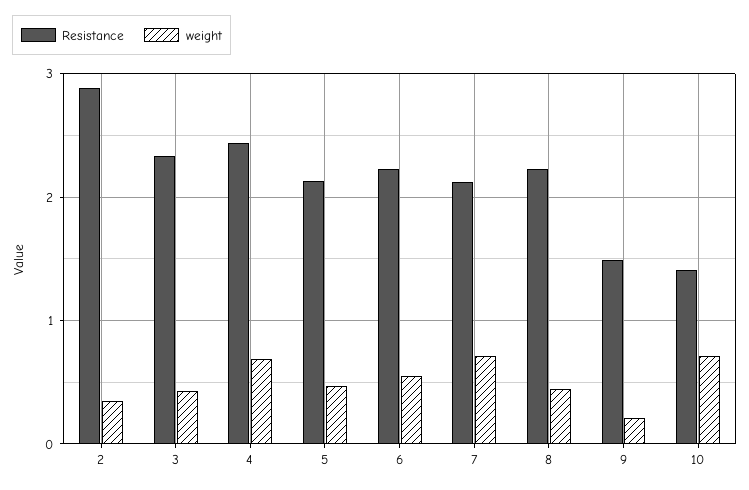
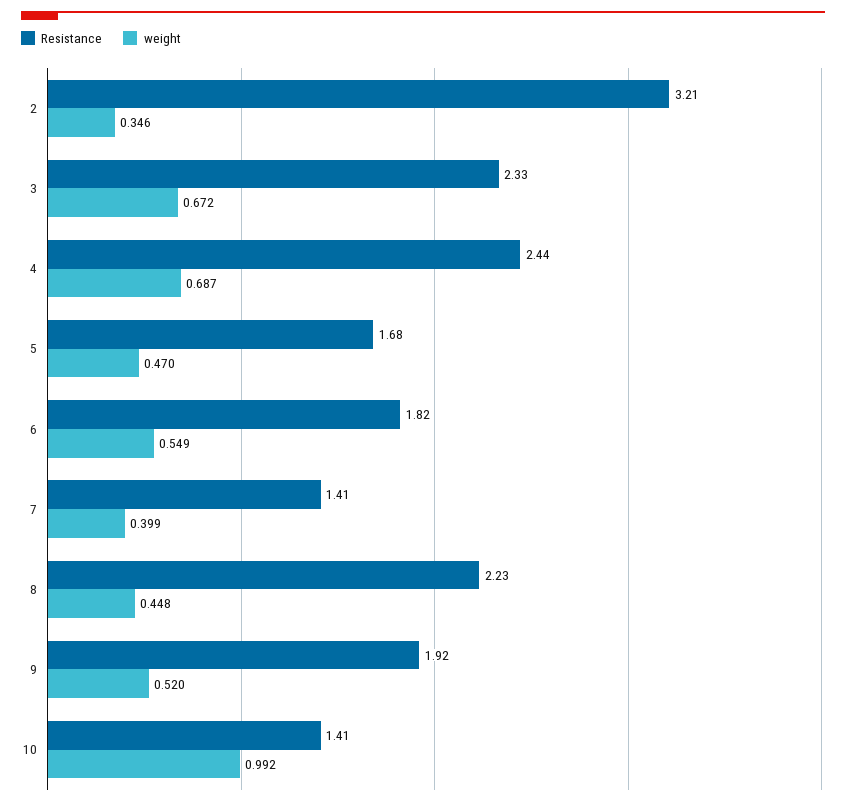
Resistance, 2: 2.9 -> 3.21
weight, 3: 0.4 -> 0.672
Resistance, 5: 2.1 -> 1.68
Resistance, 6: 2.2 -> 1.82
Resistance, 7: 2.1 -> 1.41
weight, 7: 0.7 -> 0.399
Resistance, 9: 1.5 -> 1.92
weight, 9: 0.2 -> 0.52
weight, 10: 0.7 -> 0.992

